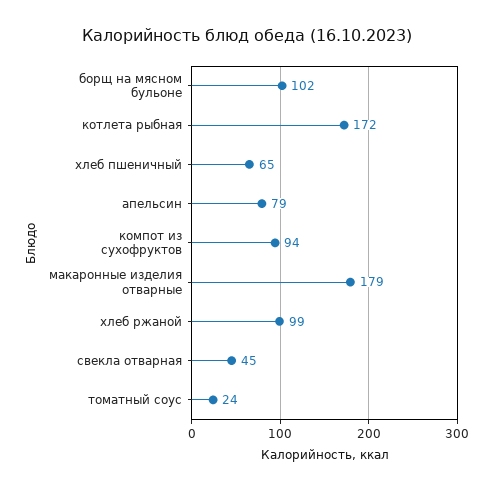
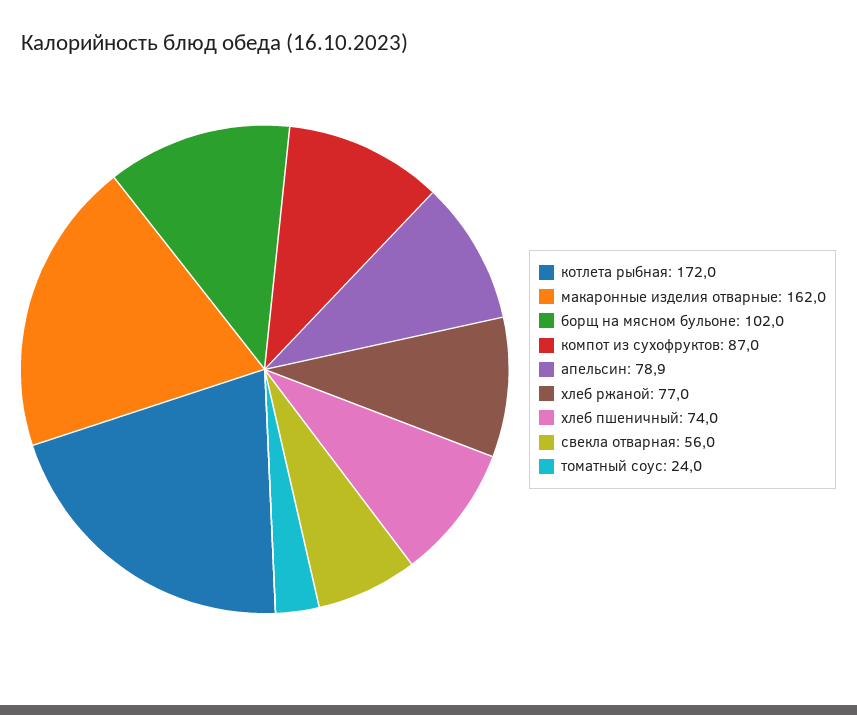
хлеб пшеничный: 65 -> 74
компот из сухофруктов: 94 -> 87
макаронные изделия отварные: 179 -> 162
хлеб ржаной: 99 -> 77
свекла отварная: 45 -> 56

